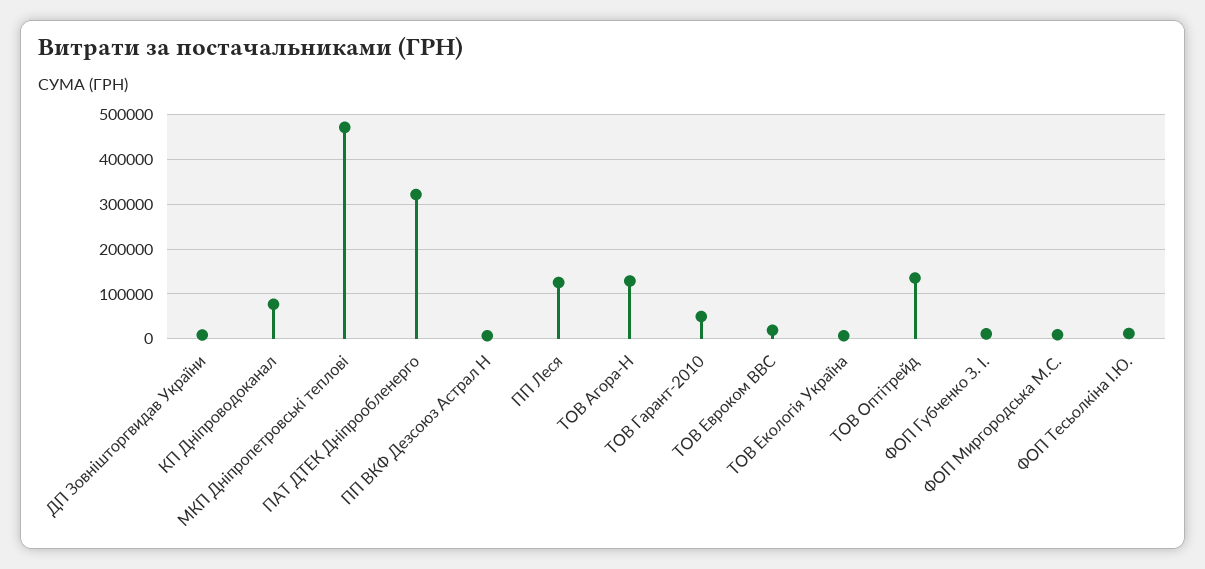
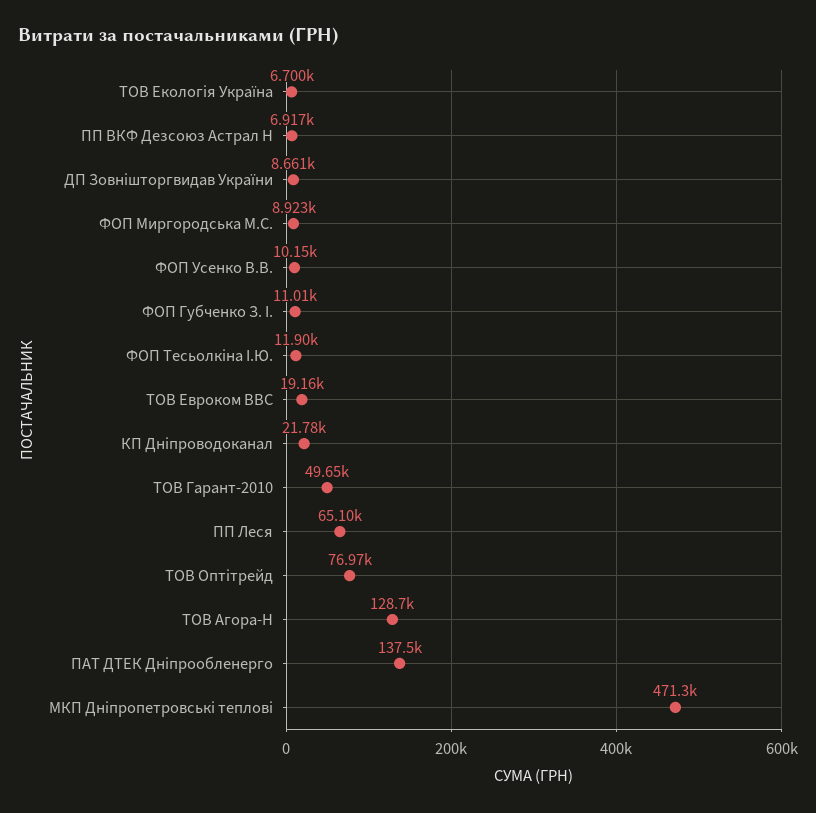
КП Дніпроводоканал: 80000 -> 21780
ПАТ ДТЕК Дніпрообленерго: 320000 -> 137500
ПП Леся: 120000 -> 65100
ТОВ Оптітрейд: 140000 -> 76970
ФОП Усенко В.В.: none -> 10150

